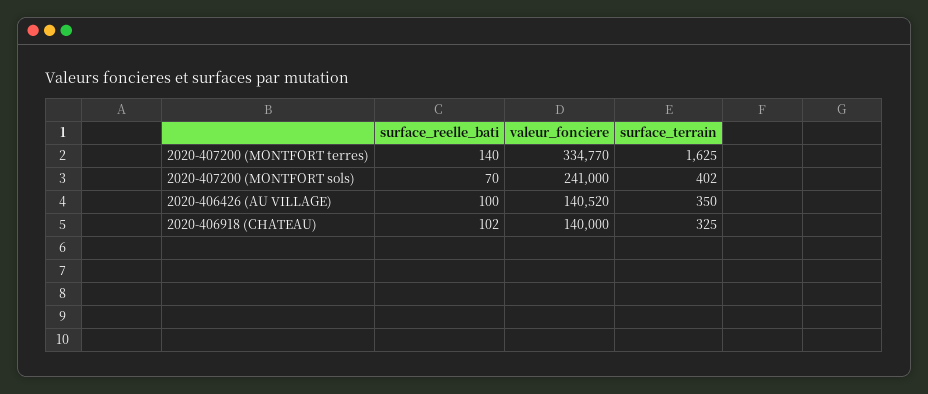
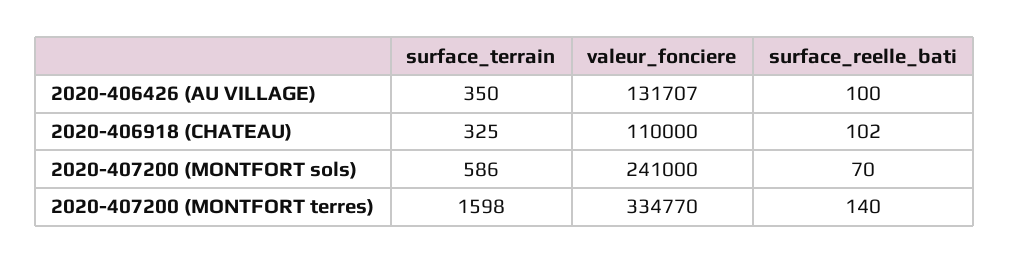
surface_terrain, 2020-407200 (MONTFORT terres): 1625 -> 1598
surface_terrain, 2020-407200 (MONTFORT sols): 402 -> 586
valeur_fonciere, 2020-406426 (AU VILLAGE): 140520 -> 131707
valeur_fonciere, 2020-406918 (CHATEAU): 140000 -> 110000

